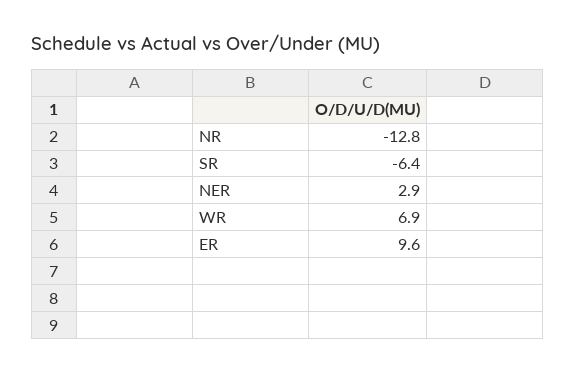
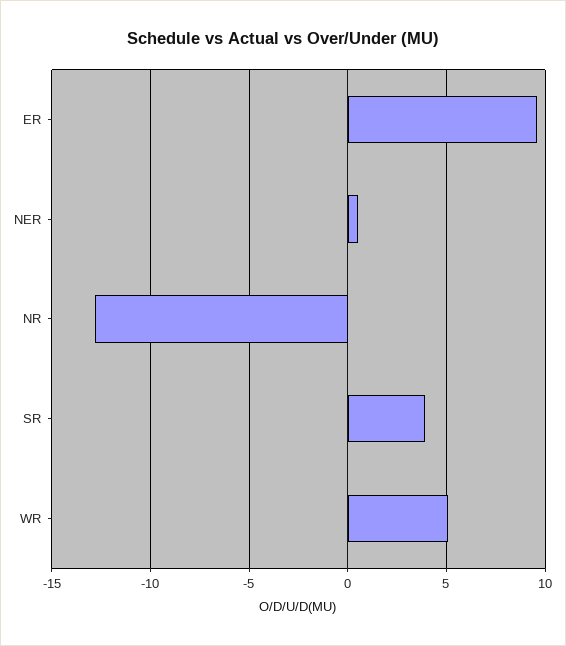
SR: -6.4 -> 4
NER: 2.9 -> 0.5
WR: 6.9 -> 5

